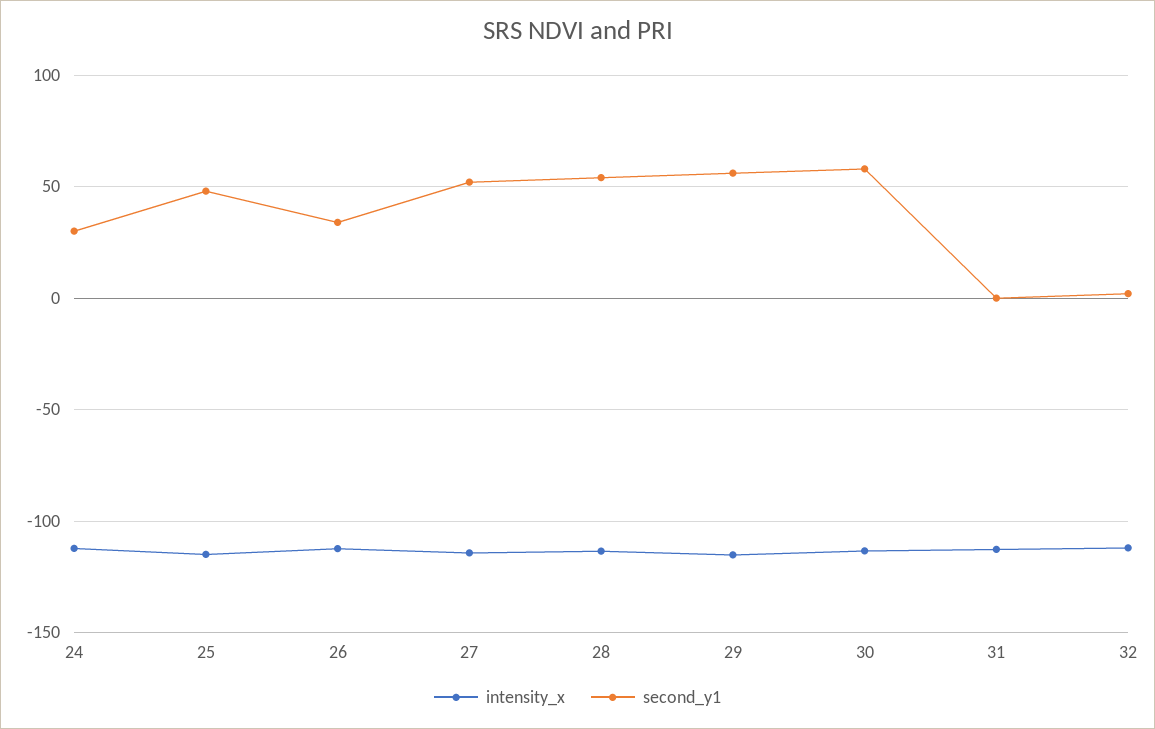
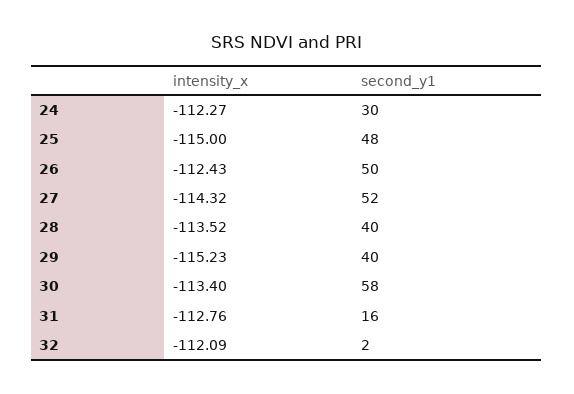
second_y1, 26: 35 -> 50
second_y1, 28: 55 -> 40
second_y1, 29: 55 -> 40
second_y1, 31: 0 -> 16

